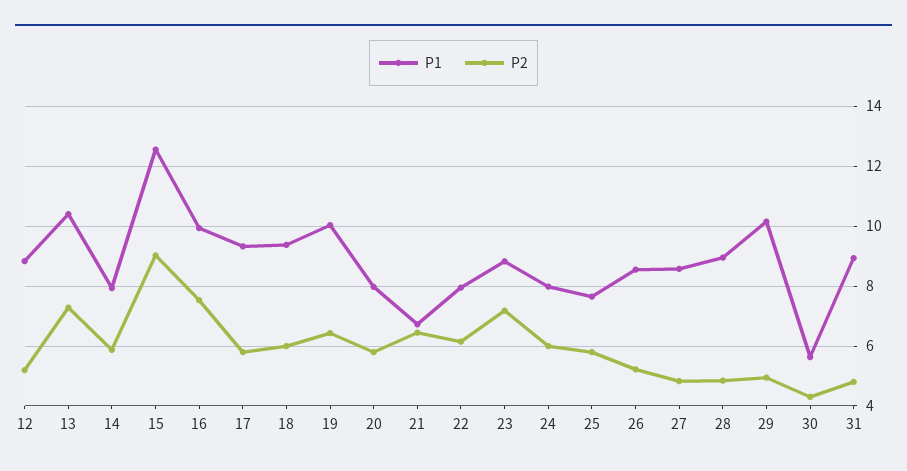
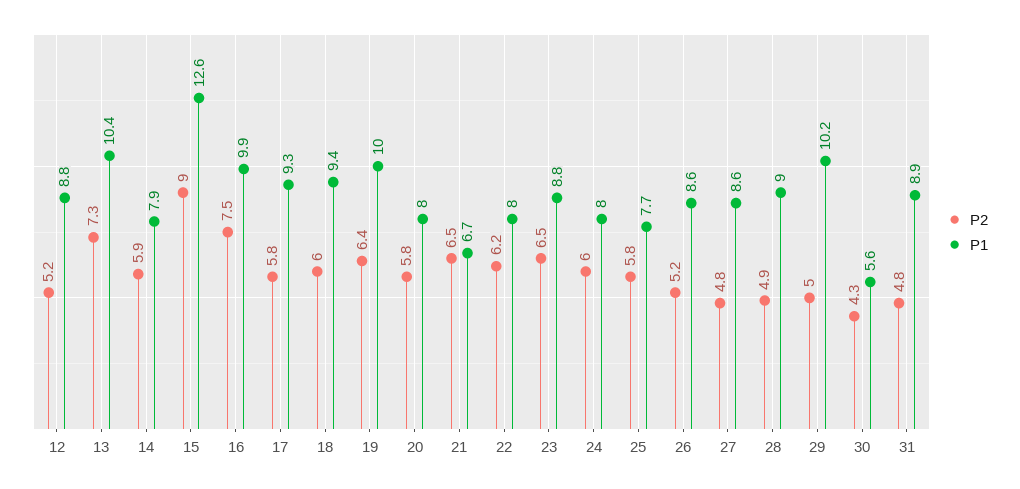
P2, 23: 7.25 -> 6.5

